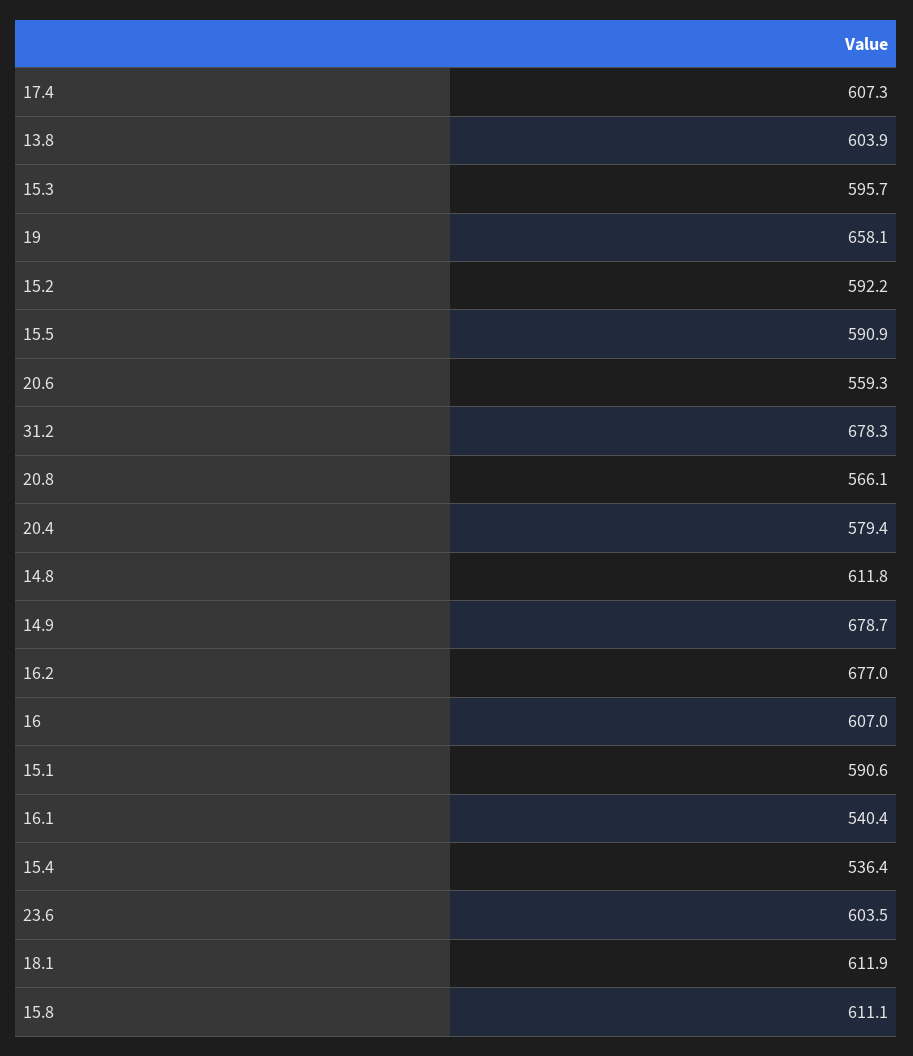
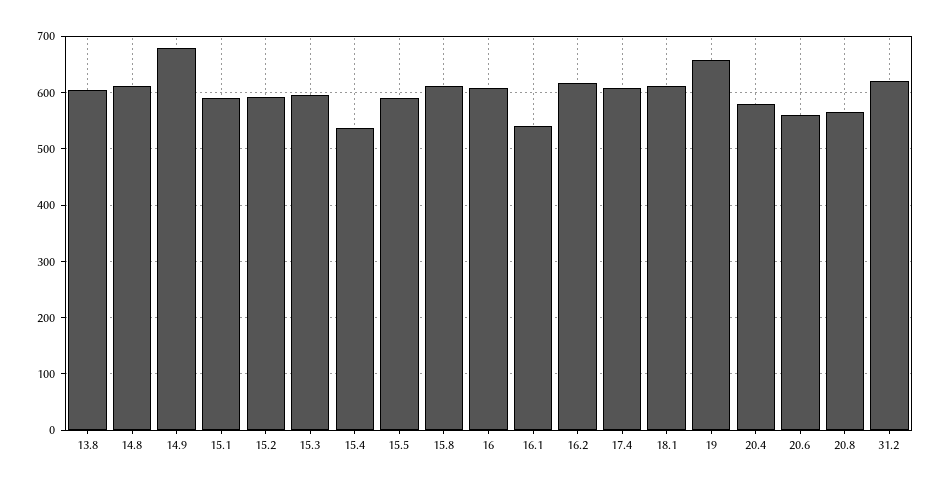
31.2: 678.3 -> 620
16.2: 677 -> 620
23.6: 603.5 -> none

